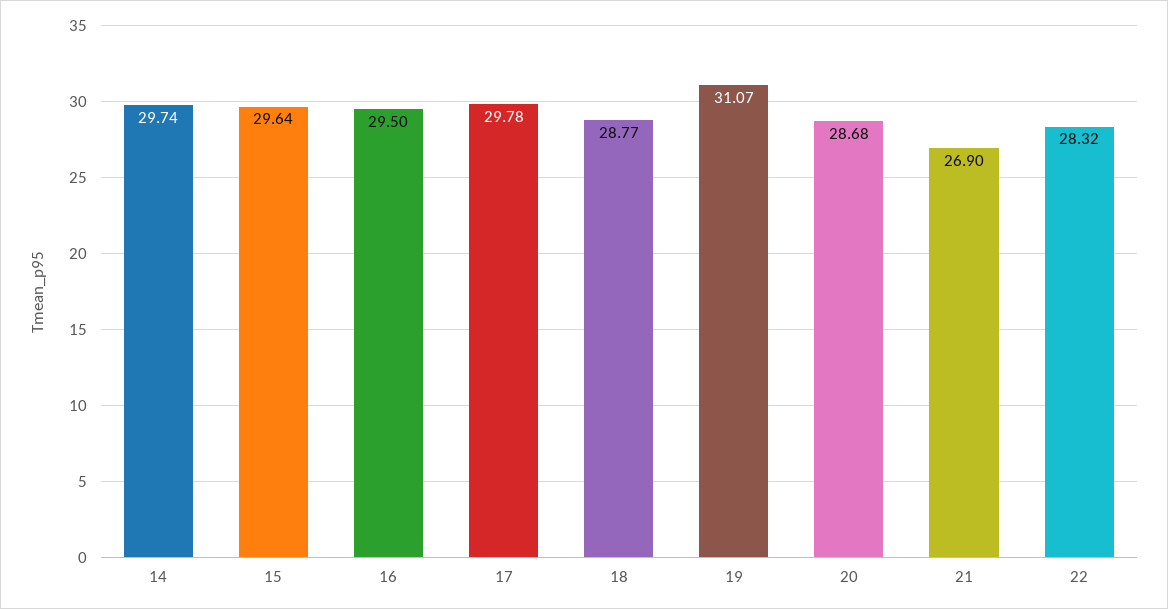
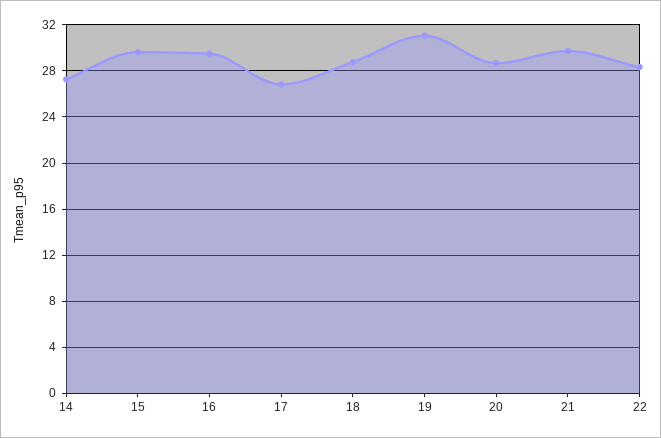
14: 29.74 -> 27
17: 29.78 -> 27
21: 26.9 -> 30

